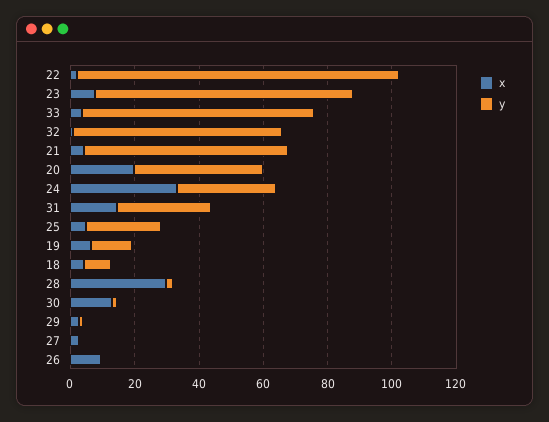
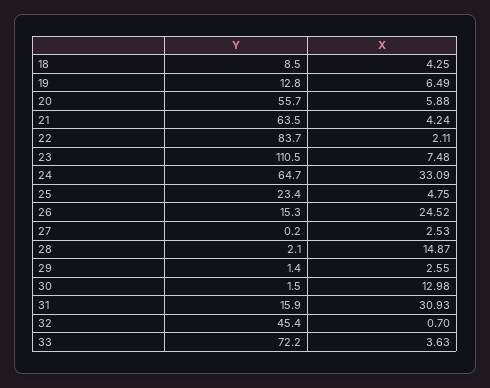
y, 22: 100 -> 83.7
y, 23: 80 -> 110.5
y, 32: 65 -> 45.4
x, 20: 20 -> 5.88
y, 20: 40 -> 55.7
y, 24: 30 -> 64.7
x, 31: 15 -> 30.93
y, 31: 30 -> 15.9
x, 28: 30 -> 14.87
x, 26: 10 -> 24.52
y, 26: 0 -> 15.3

